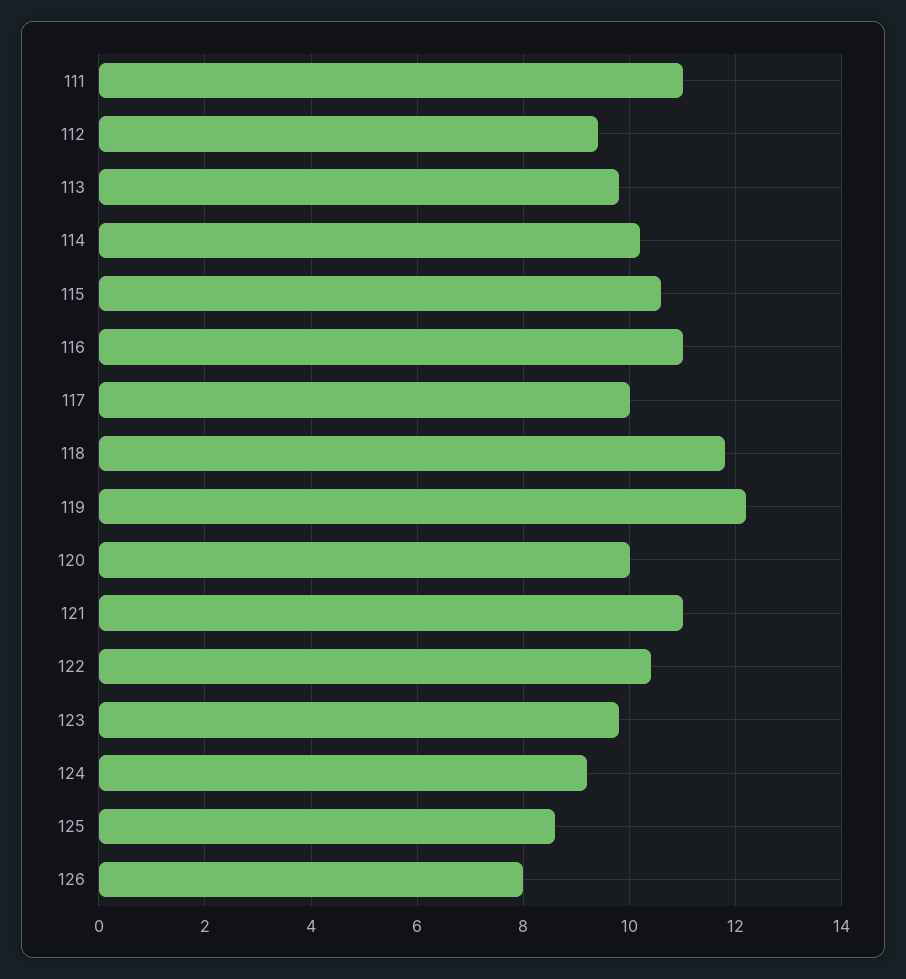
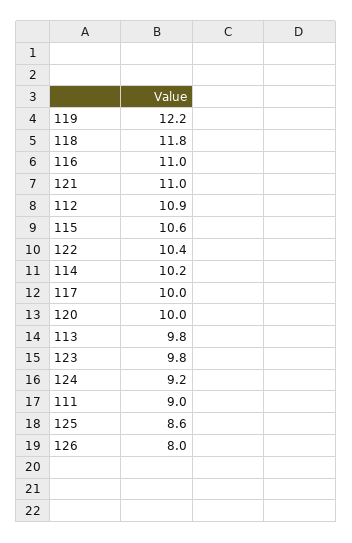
111: 11 -> 9
112: 9.5 -> 10.9

